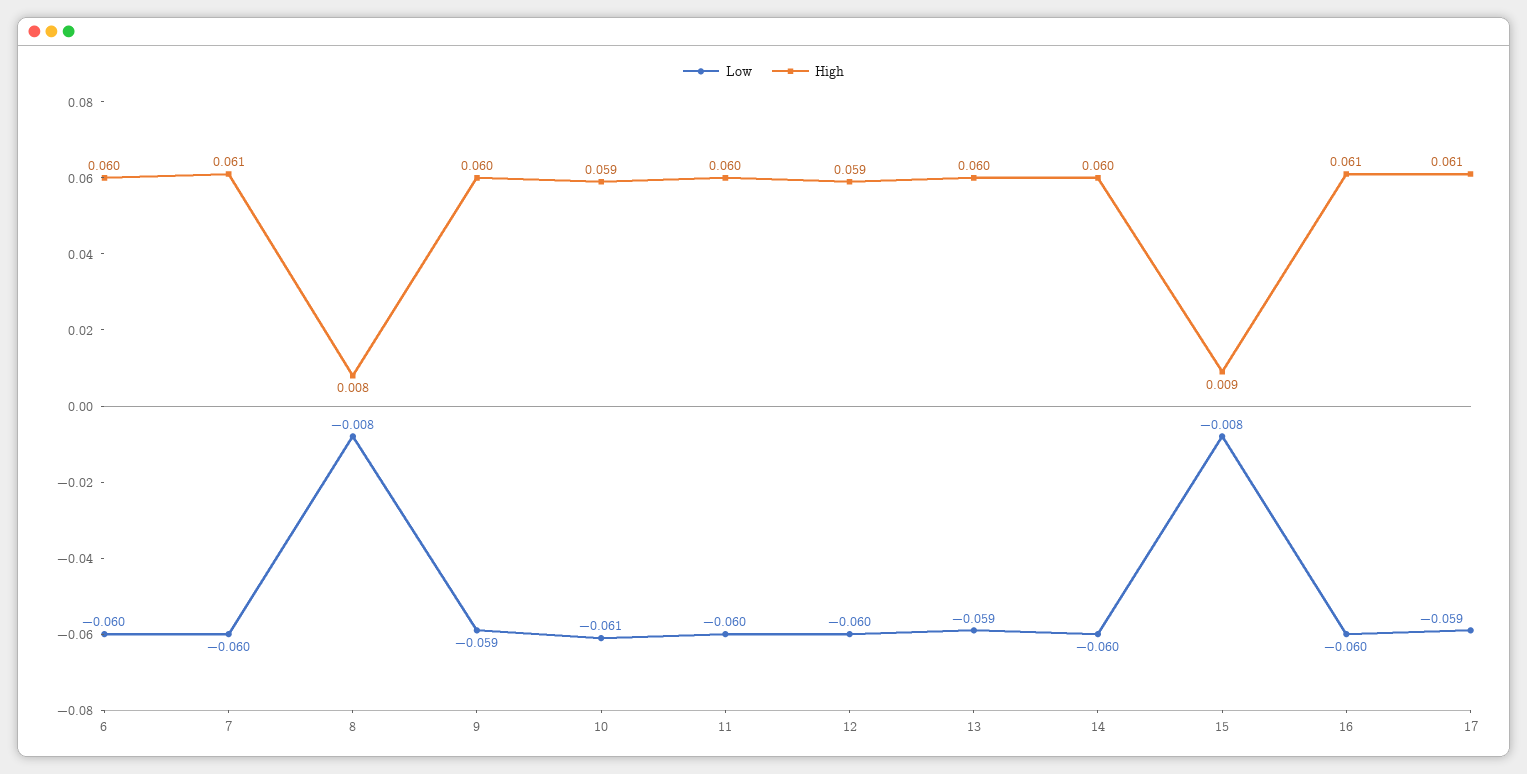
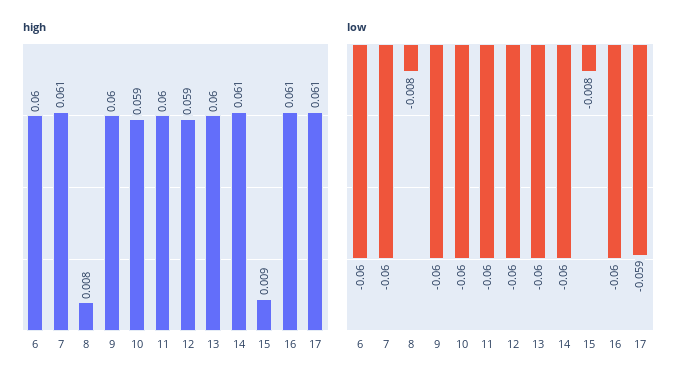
Low, 9: -0.059 -> -0.06
Low, 10: -0.061 -> -0.06
Low, 13: -0.059 -> -0.06
High, 14: 0.06 -> 0.061

